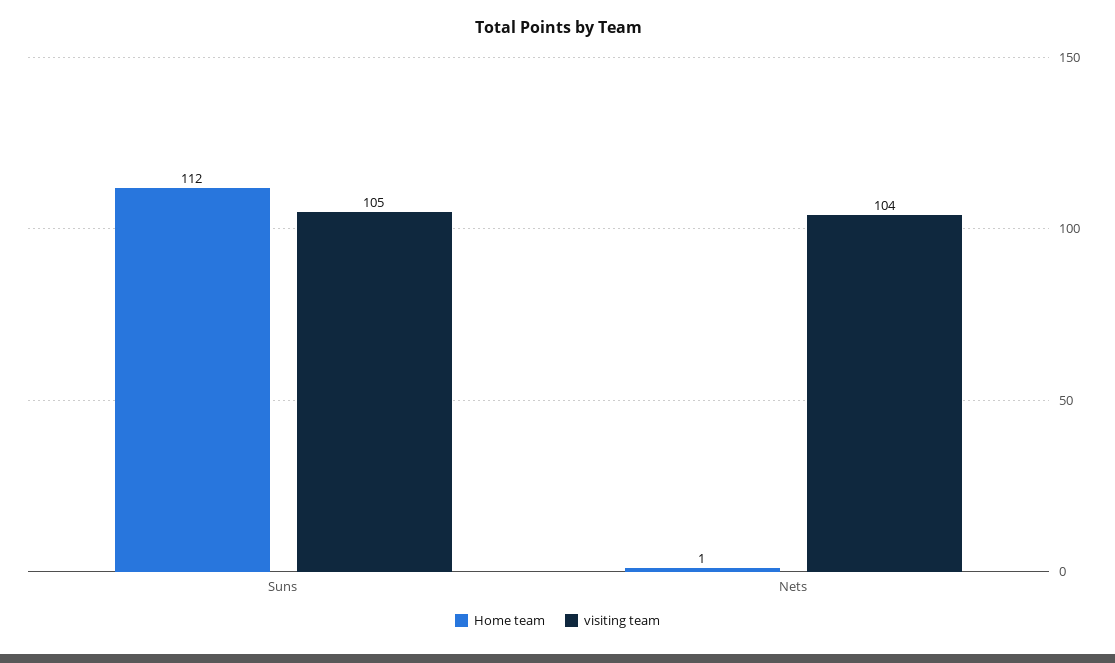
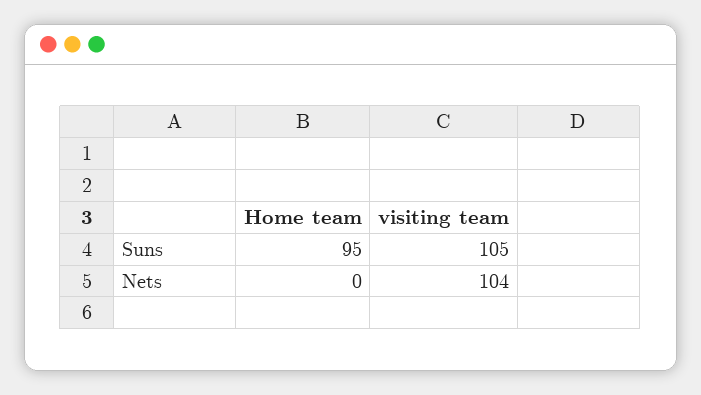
Home team, Suns: 112 -> 95
Home team, Nets: 1 -> 0

